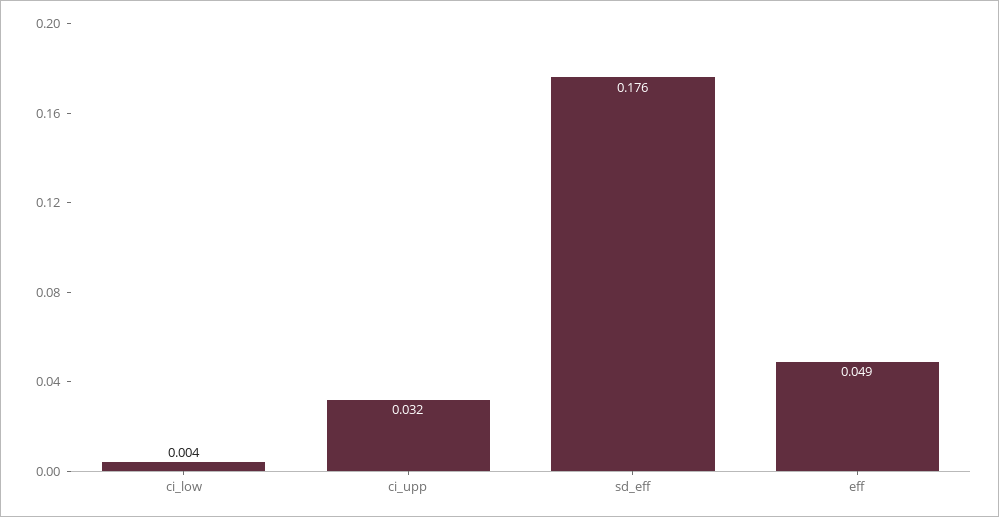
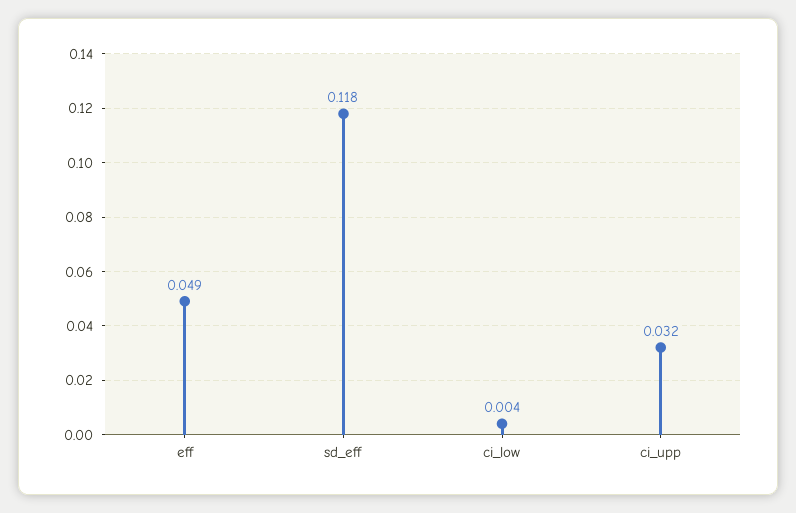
sd_eff: 0.176 -> 0.118

